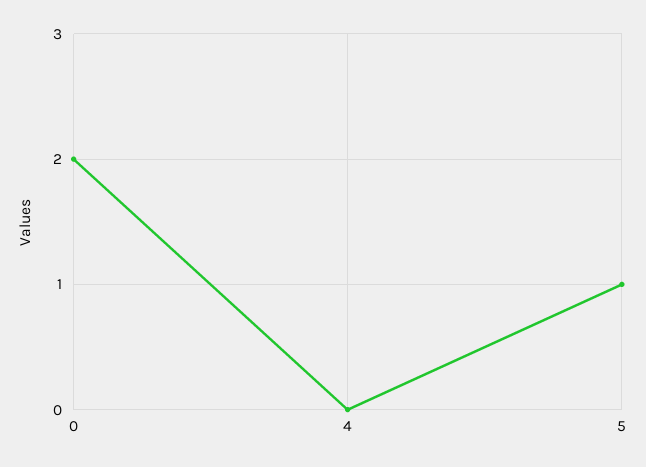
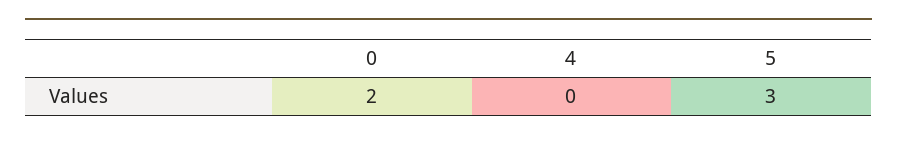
5: 1 -> 3

